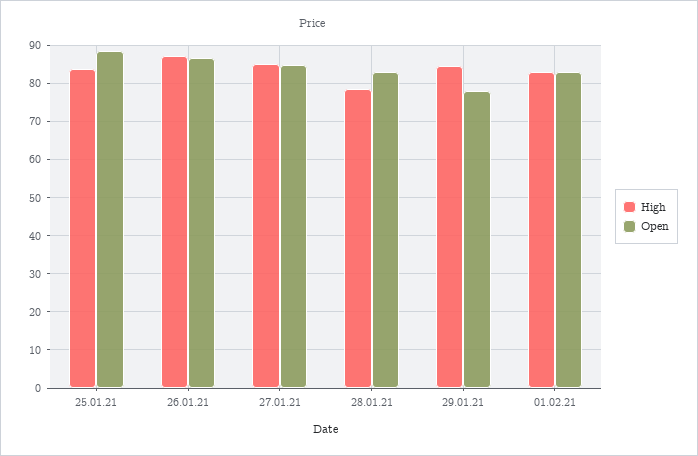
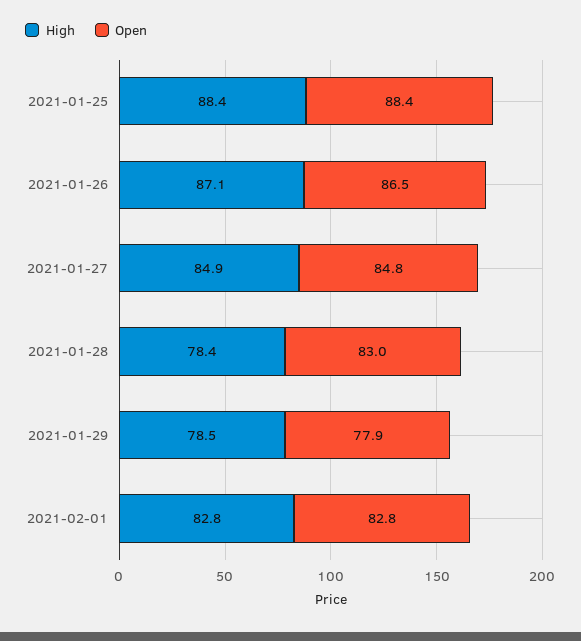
High, 25.01.21: 84 -> 88.4
High, 29.01.21: 84 -> 78.5

